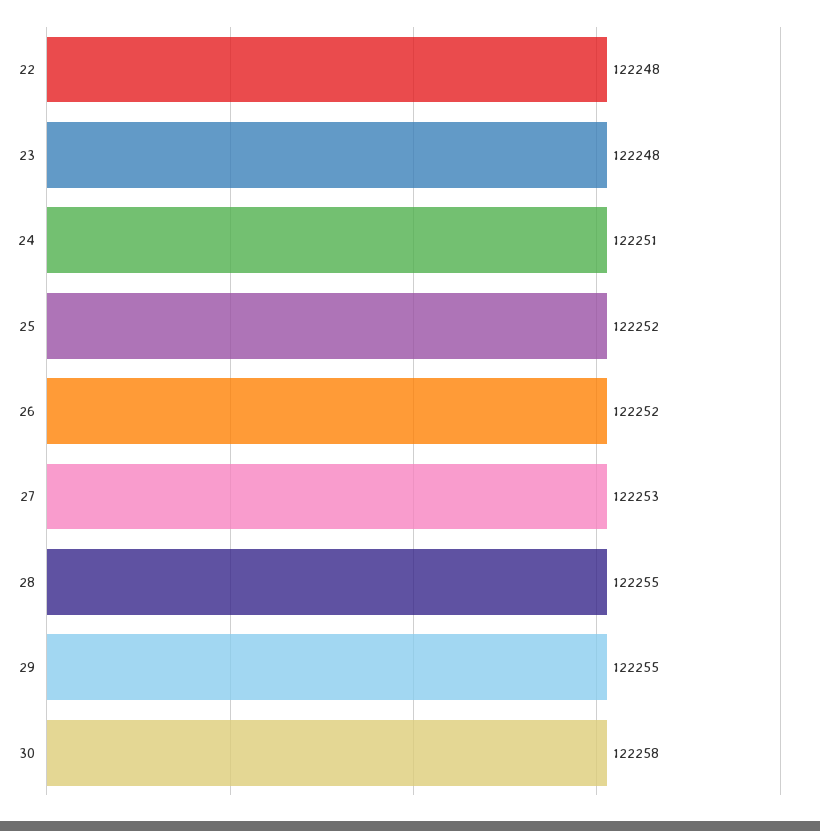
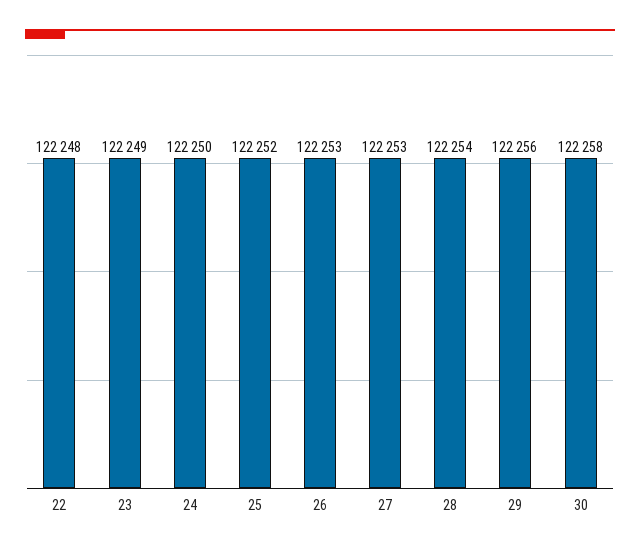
23: 122248 -> 122249
24: 122251 -> 122250
26: 122252 -> 122253
28: 122255 -> 122254
29: 122255 -> 122256

